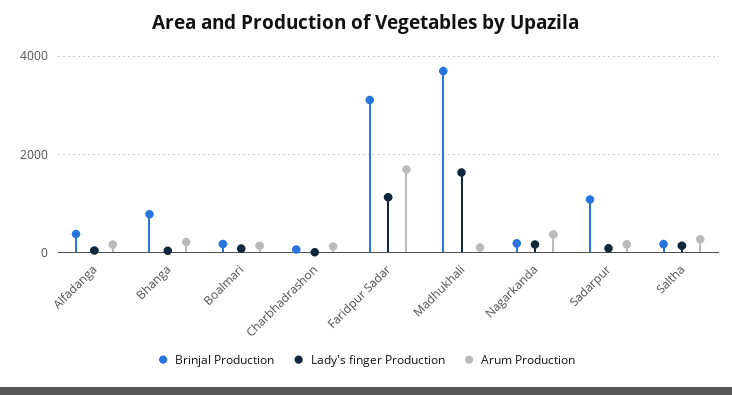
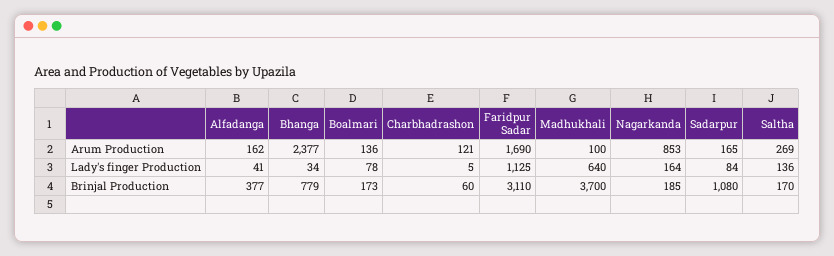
Arum Production, Bhanga: 200 -> 2377
Lady's finger Production, Madhukhali: 1600 -> 640
Arum Production, Nagarkanda: 400 -> 853

